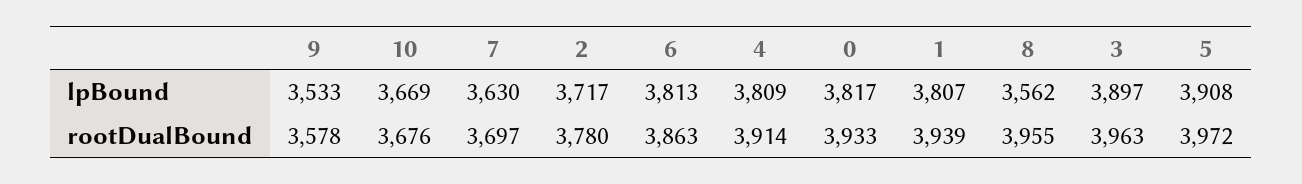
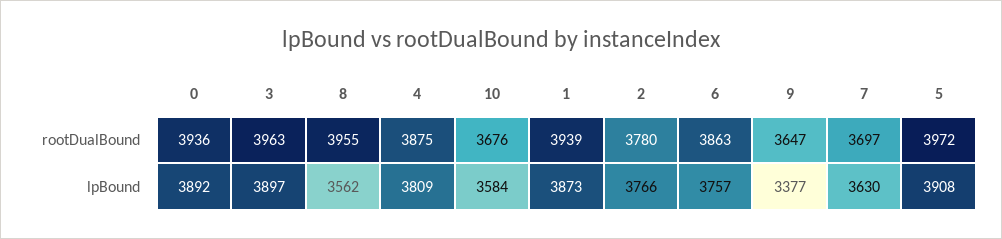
9, lpBound: 3533 -> 3377
10, lpBound: 3669 -> 3584
2, lpBound: 3717 -> 3766
6, lpBound: 3813 -> 3757
0, lpBound: 3817 -> 3892
1, lpBound: 3807 -> 3873
9, rootDualBound: 3578 -> 3647
4, rootDualBound: 3914 -> 3875
0, rootDualBound: 3933 -> 3936

